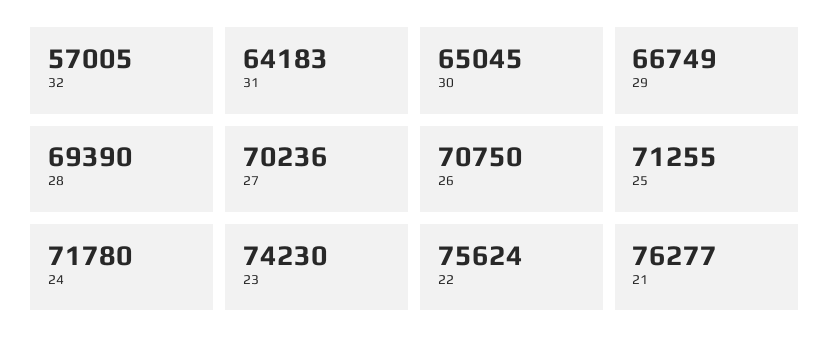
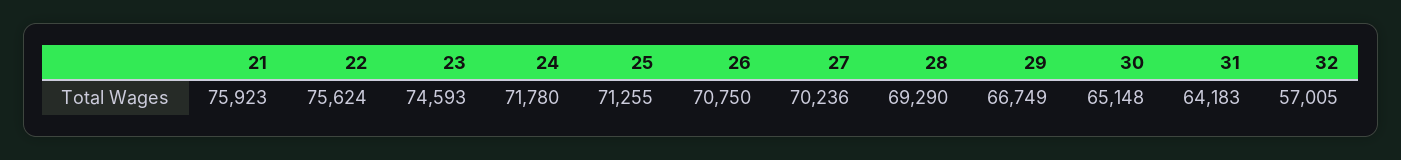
30: 65045 -> 65148
28: 69390 -> 69290
23: 74230 -> 74593
21: 76277 -> 75923

